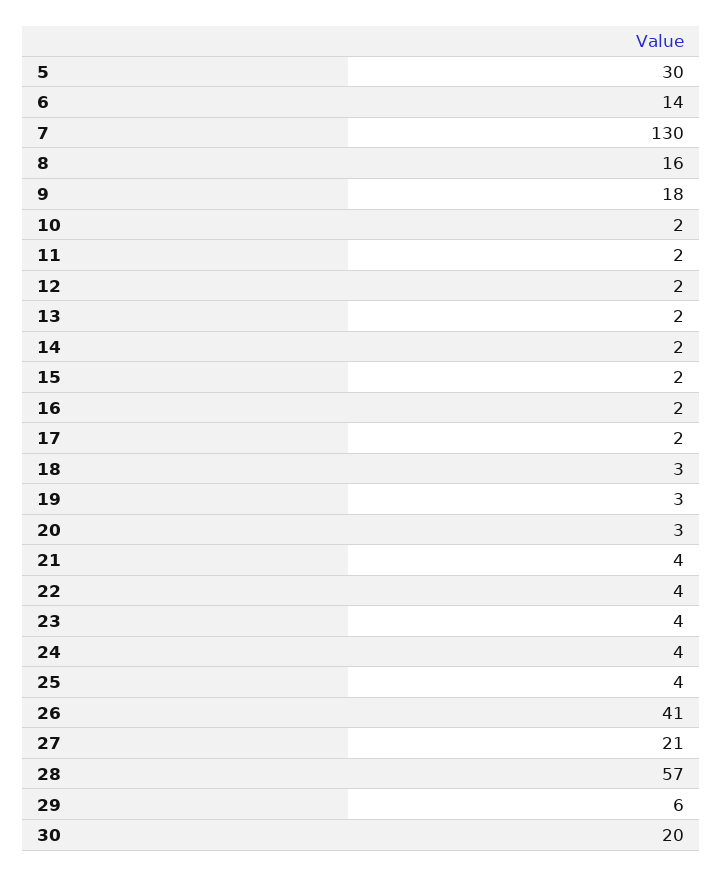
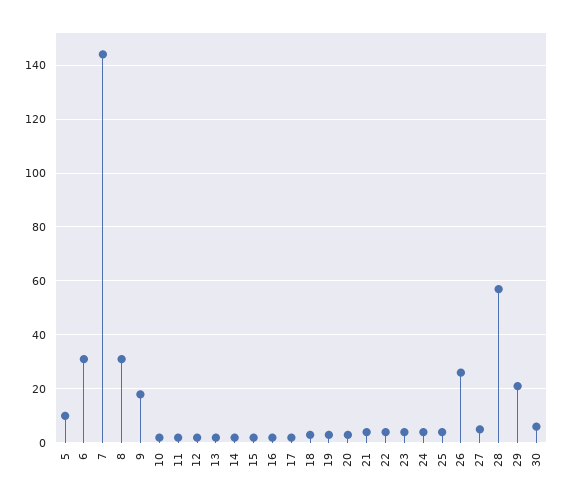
5: 30 -> 10
6: 14 -> 30
7: 130 -> 145
8: 16 -> 30
26: 41 -> 25
27: 21 -> 5
29: 6 -> 20
30: 20 -> 5

